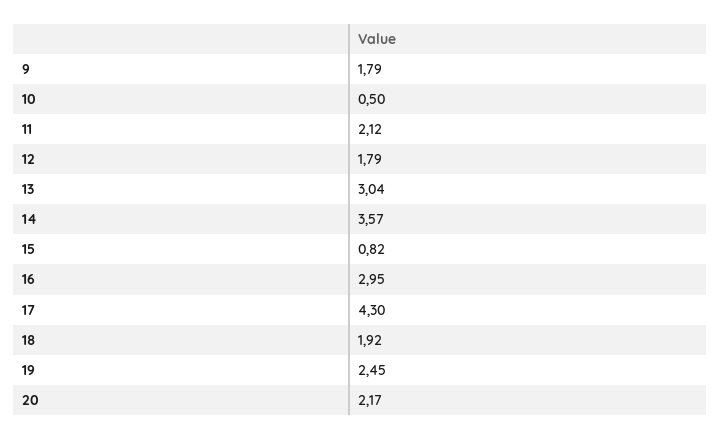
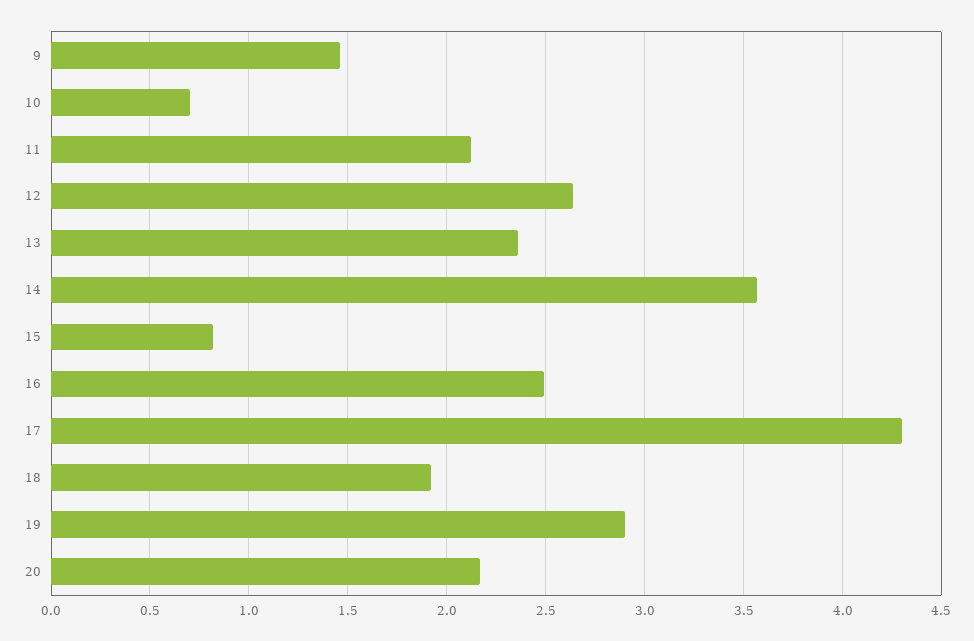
9: 1.79 -> 1.45
10: 0.5 -> 0.7
12: 1.79 -> 2.65
13: 3.04 -> 2.35
16: 2.95 -> 2.5
19: 2.45 -> 2.9

